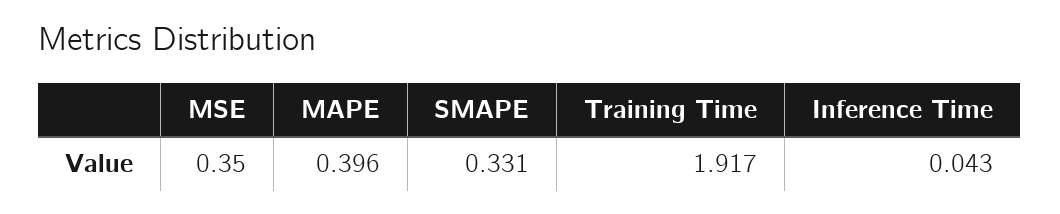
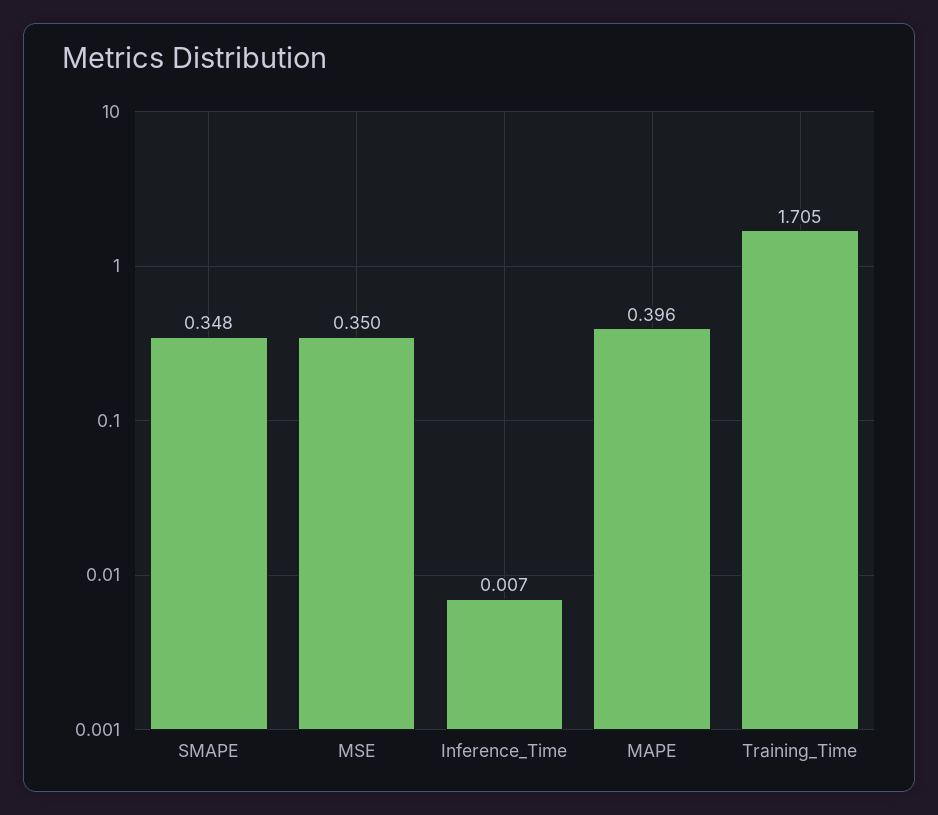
SMAPE: 0.331 -> 0.348
Training Time: 1.917 -> 1.705
Inference Time: 0.043 -> 0.007

